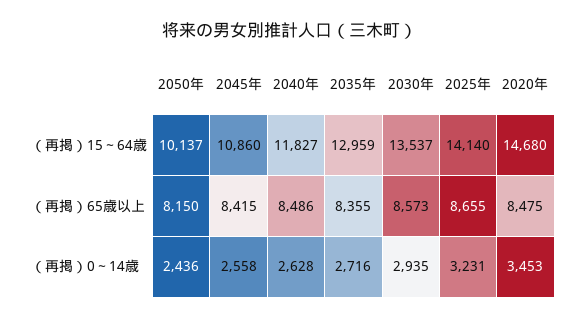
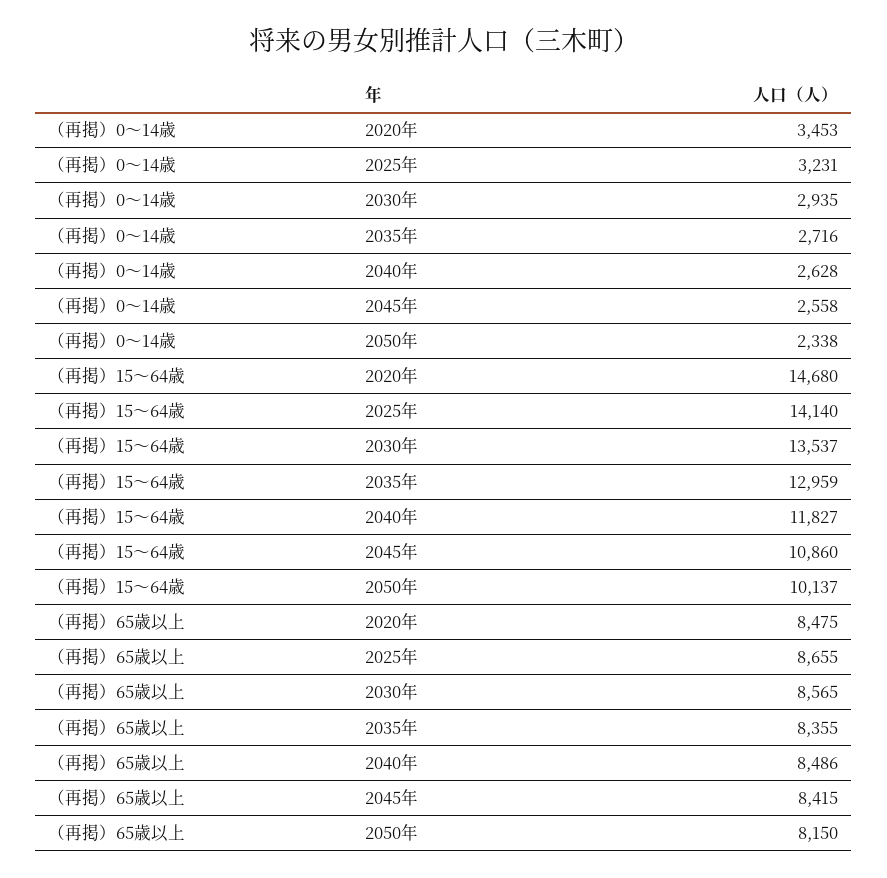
2030年, （再掲）65歳以上: 8573 -> 8565
2050年, （再掲）0～14歳: 2436 -> 2338

